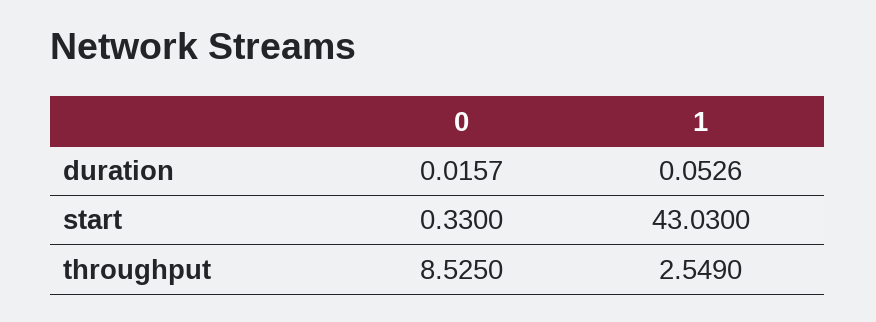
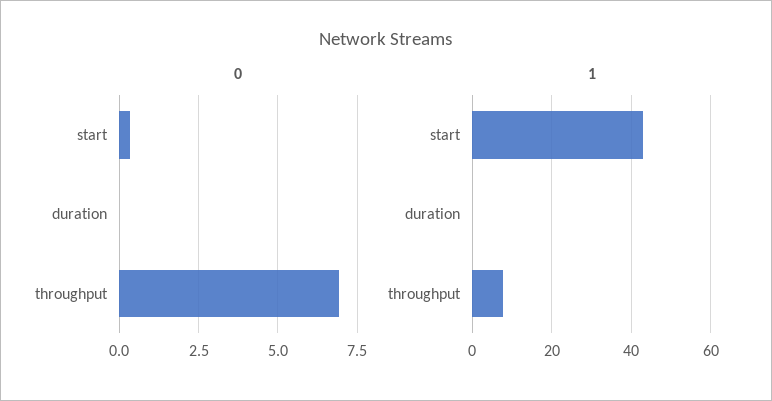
0, throughput: 8.525 -> 7
1, throughput: 2.549 -> 8

